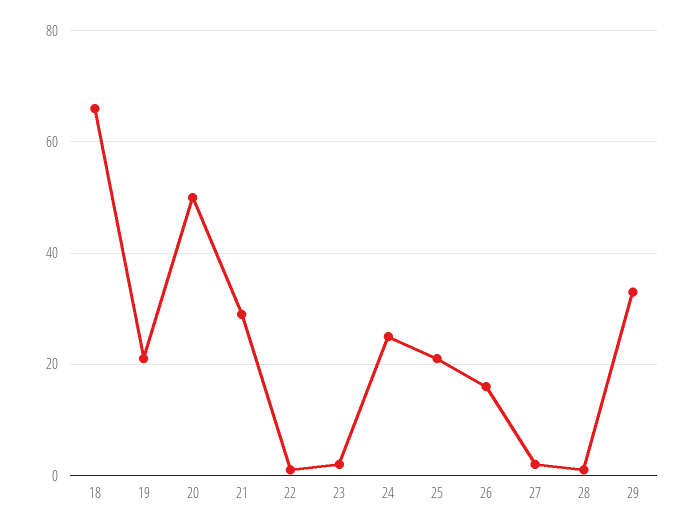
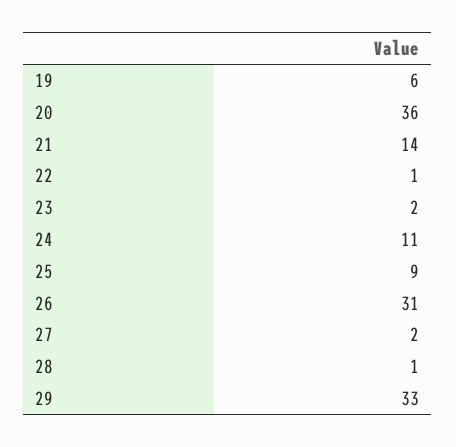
18: 65 -> none
19: 20 -> 6
20: 50 -> 36
21: 30 -> 14
24: 25 -> 11
25: 20 -> 9
26: 15 -> 31

